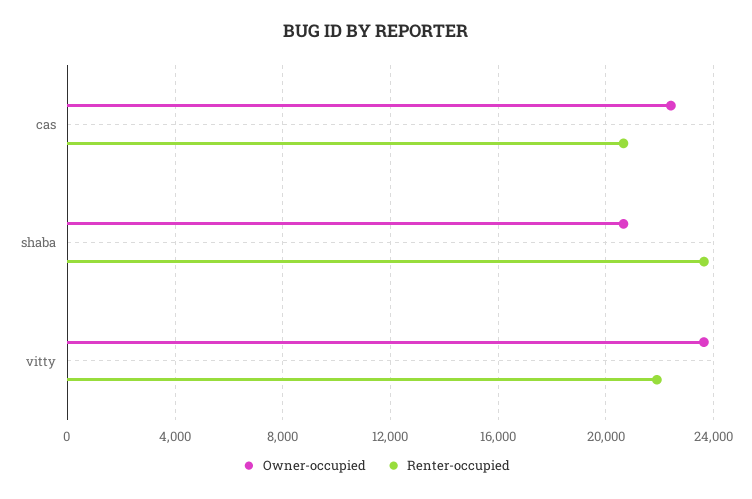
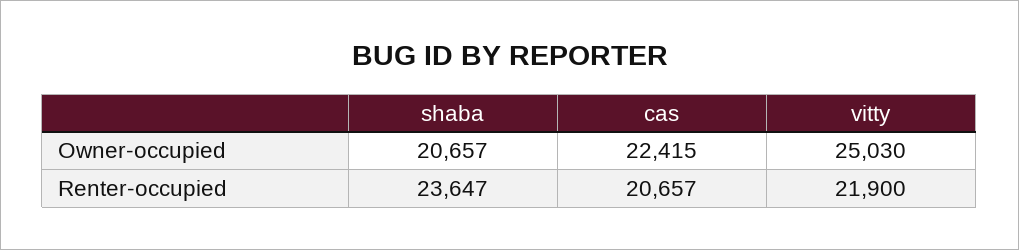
Owner-occupied, vitty: 23500 -> 25030

